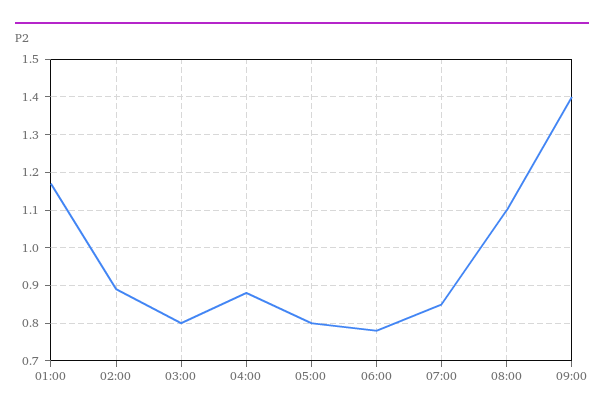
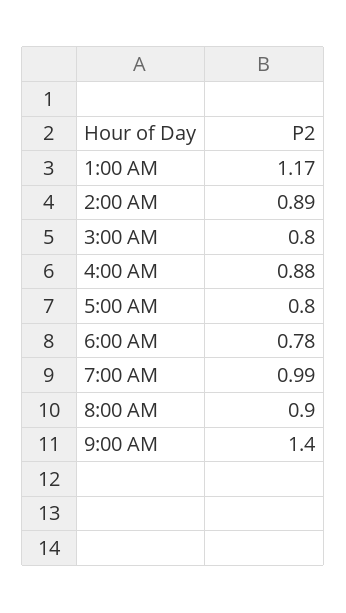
07:00: 0.85 -> 0.99
08:00: 1.1 -> 0.9

